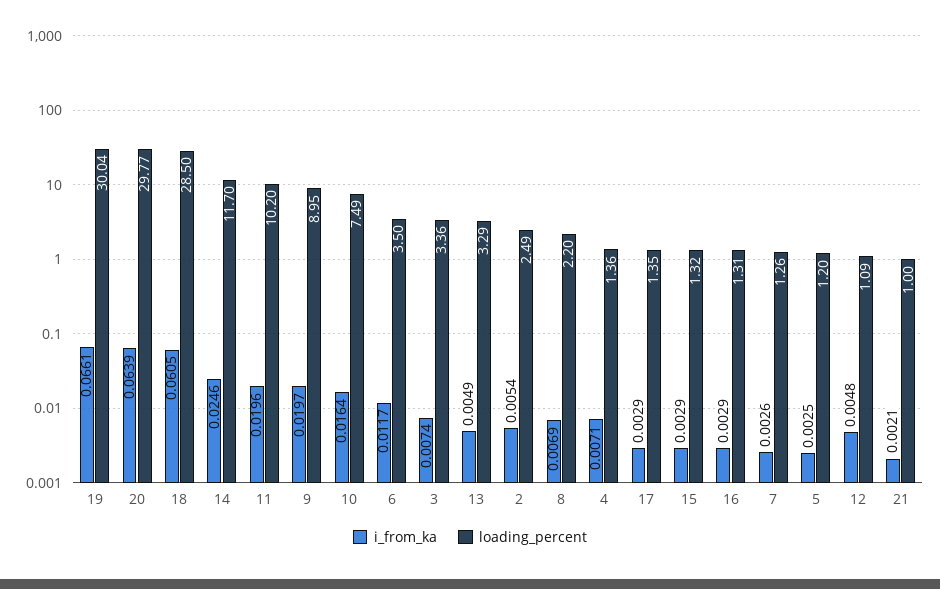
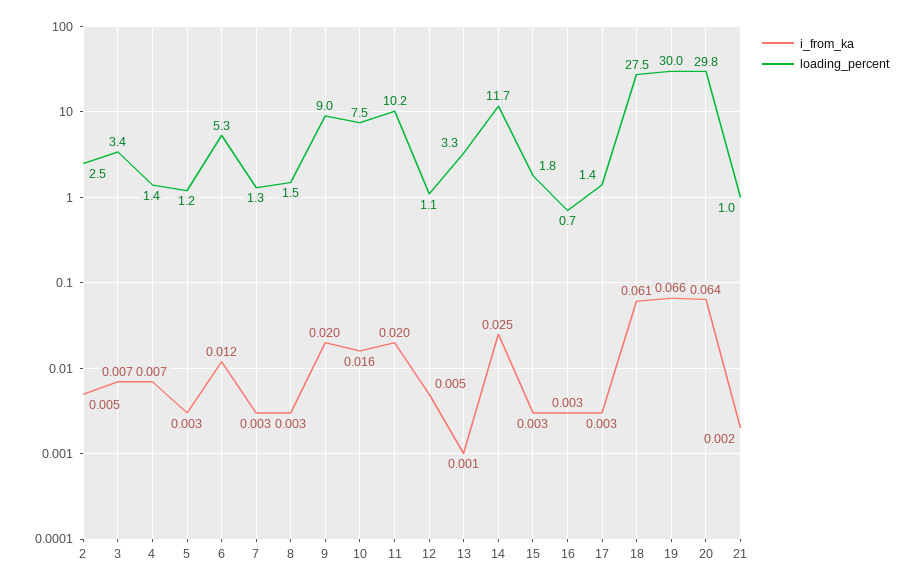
loading_percent, 18: 28.5 -> 27.5
loading_percent, 6: 3.5 -> 5.3
i_from_ka, 13: 0.0049 -> 0.001
i_from_ka, 8: 0.0069 -> 0.003
loading_percent, 8: 2.2 -> 1.5
loading_percent, 15: 1.32 -> 1.8
loading_percent, 16: 1.31 -> 0.7

